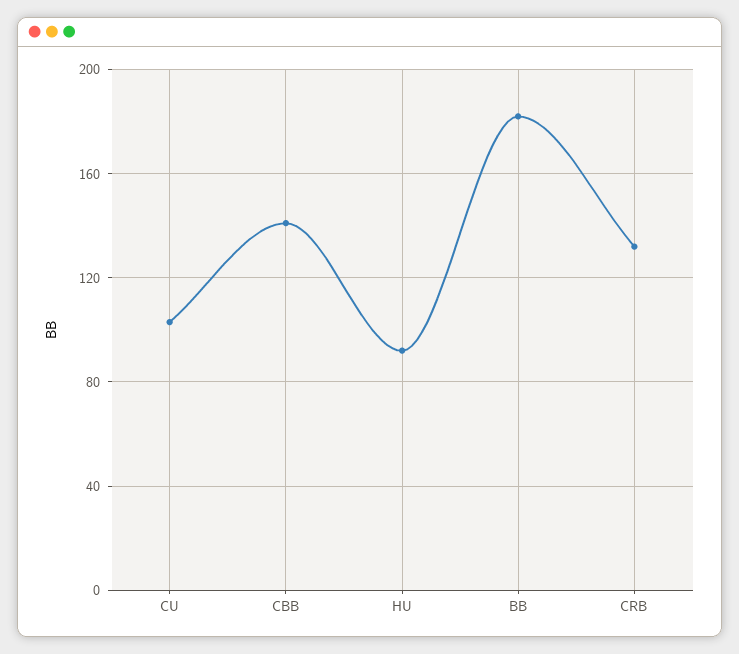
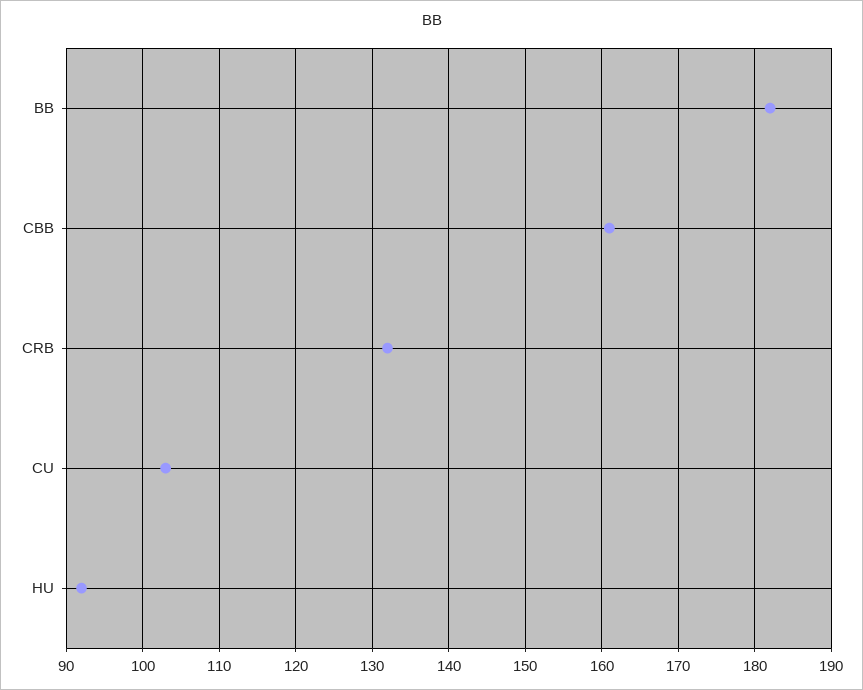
CBB: 140 -> 161

